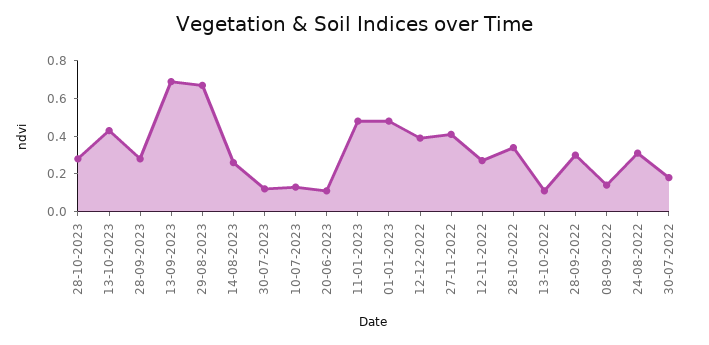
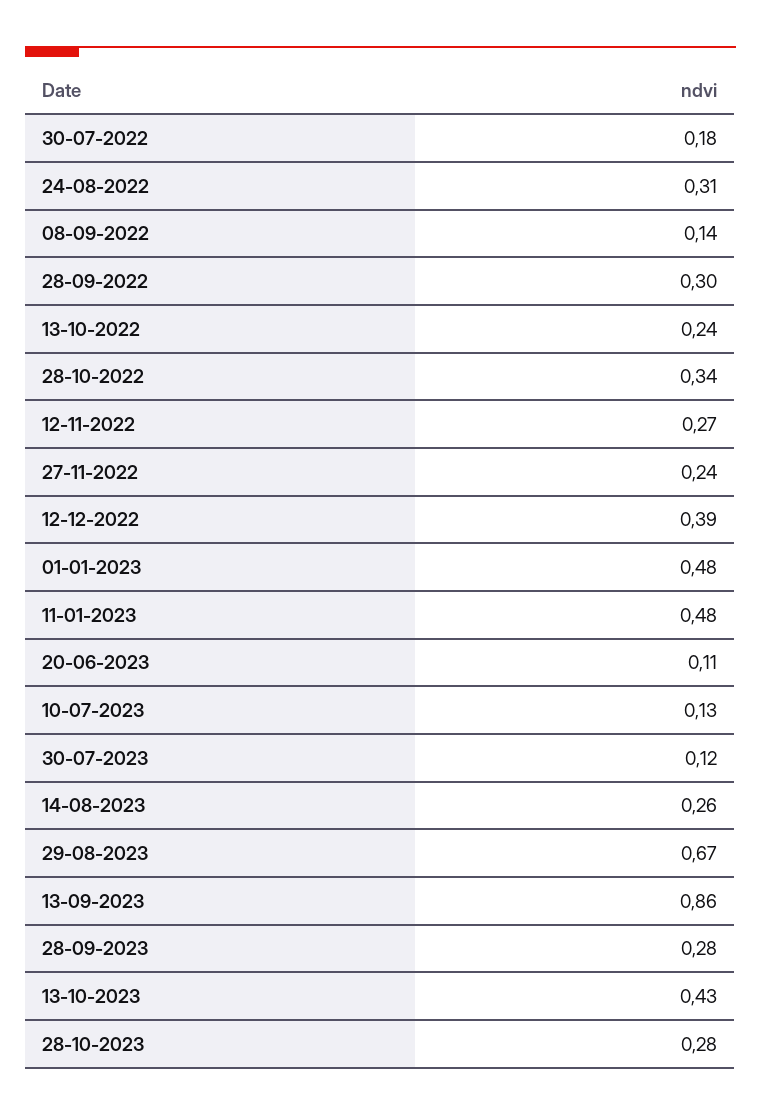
13-09-2023: 0.7 -> 0.86
27-11-2022: 0.4 -> 0.24
13-10-2022: 0.1 -> 0.24

